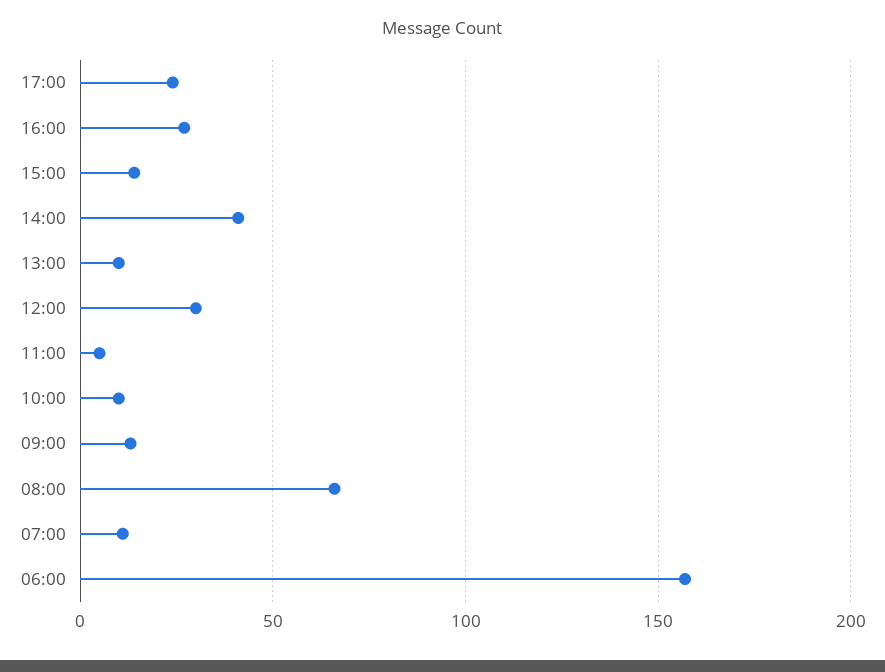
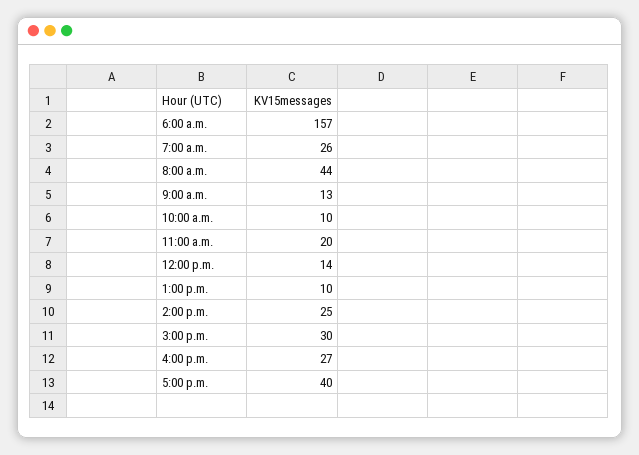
17:00: 25 -> 40
15:00: 15 -> 30
14:00: 40 -> 25
12:00: 30 -> 14
11:00: 5 -> 20
08:00: 65 -> 44
07:00: 10 -> 26

